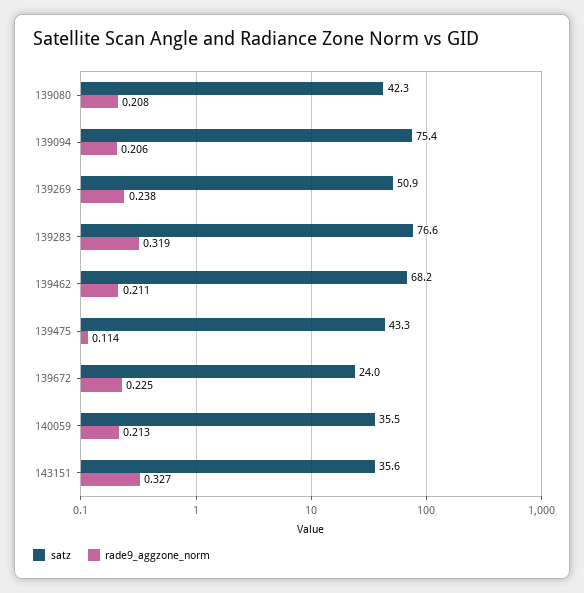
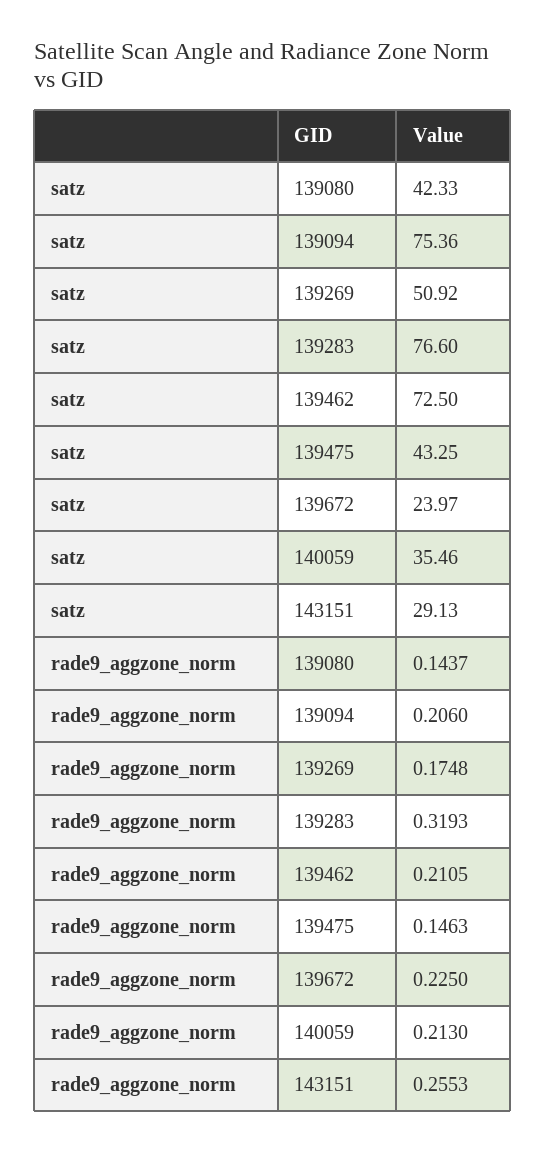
rade9_aggzone_norm, 139080: 0.208 -> 0.1437
rade9_aggzone_norm, 139269: 0.238 -> 0.1748
satz, 139462: 68.2 -> 72.5
rade9_aggzone_norm, 139475: 0.114 -> 0.1463
satz, 143151: 35.6 -> 29.13
rade9_aggzone_norm, 143151: 0.327 -> 0.2553

